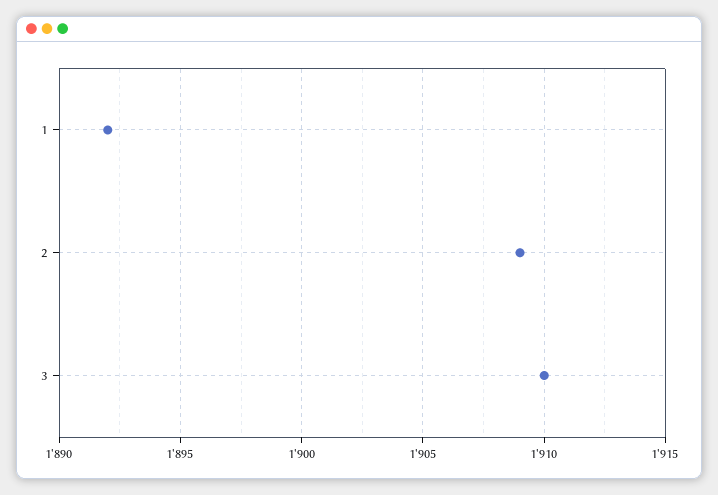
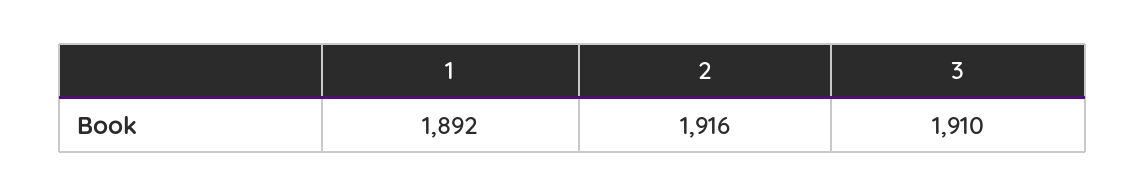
2: 1909 -> 1916

